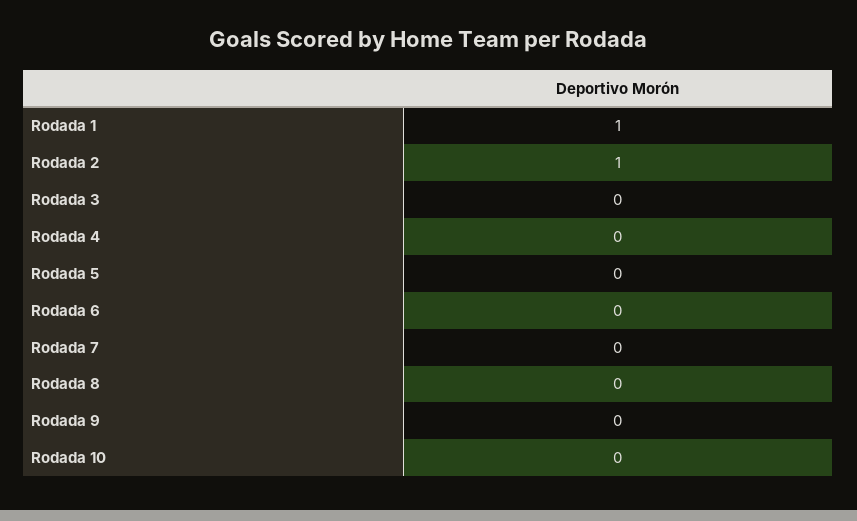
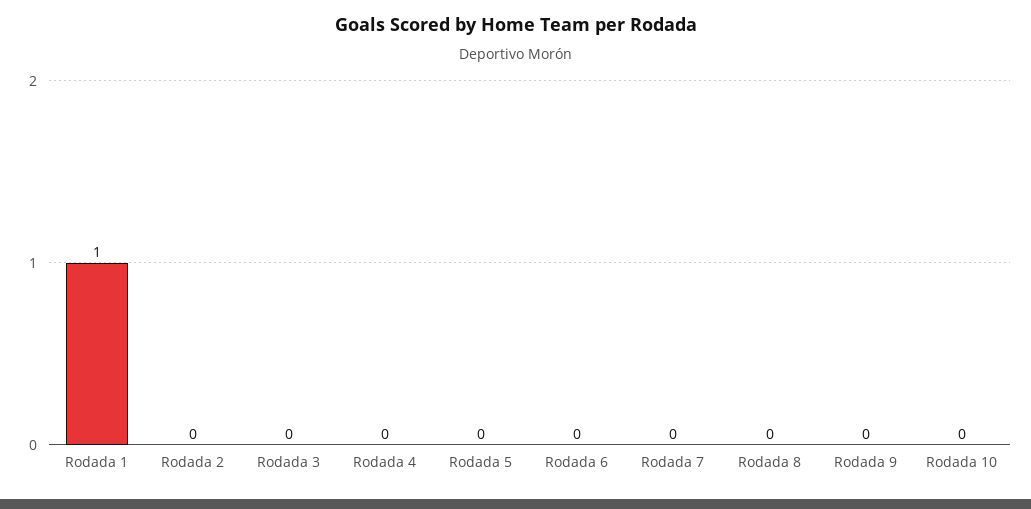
Rodada 2: 1 -> 0

